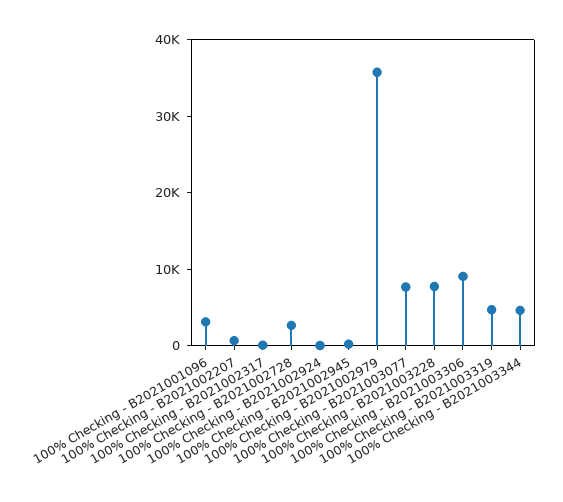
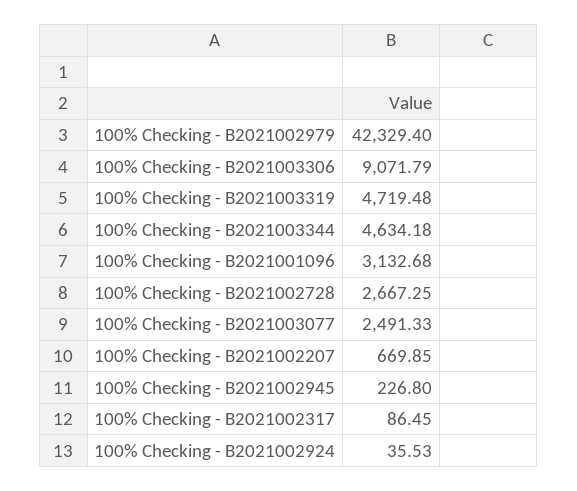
100% Checking - B2021002979: 36000 -> 42329.4
100% Checking - B2021003077: 8000 -> 2491.33
100% Checking - B2021003228: 8000 -> none

